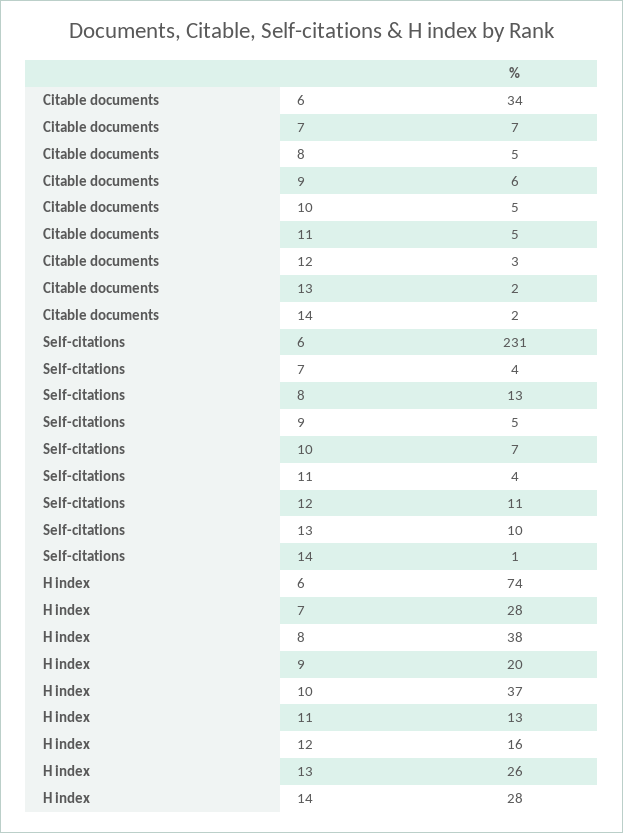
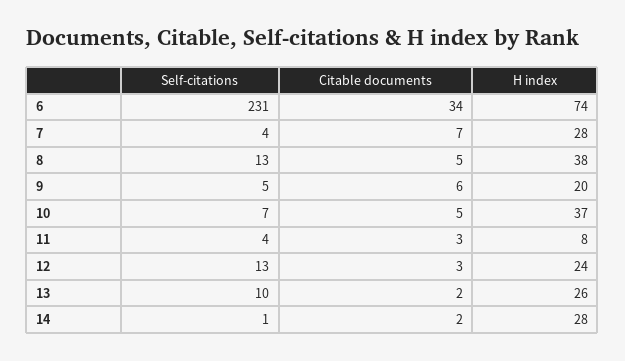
Citable documents, 11: 5 -> 3
Self-citations, 12: 11 -> 13
H index, 11: 13 -> 8
H index, 12: 16 -> 24

